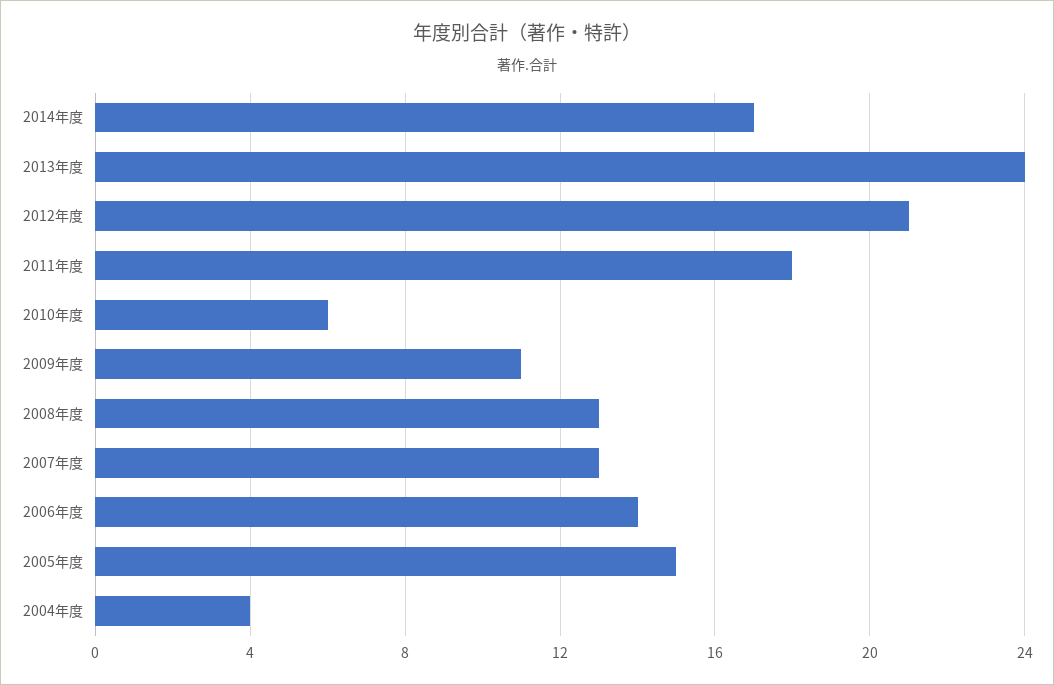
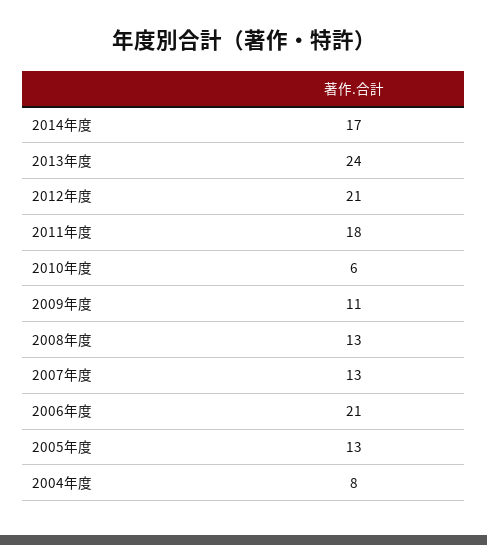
2006年度: 14 -> 21
2005年度: 15 -> 13
2004年度: 4 -> 8

